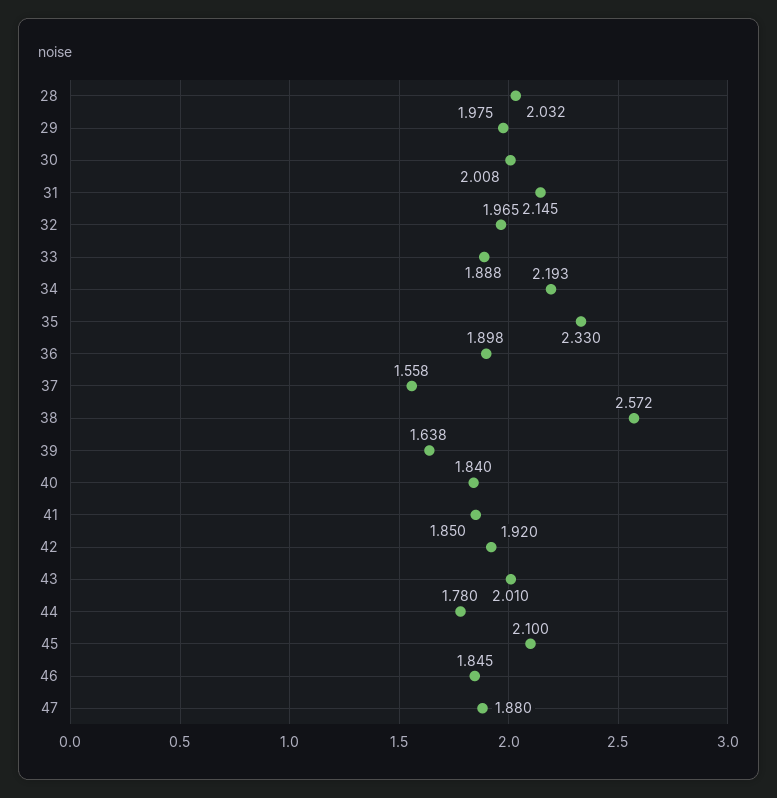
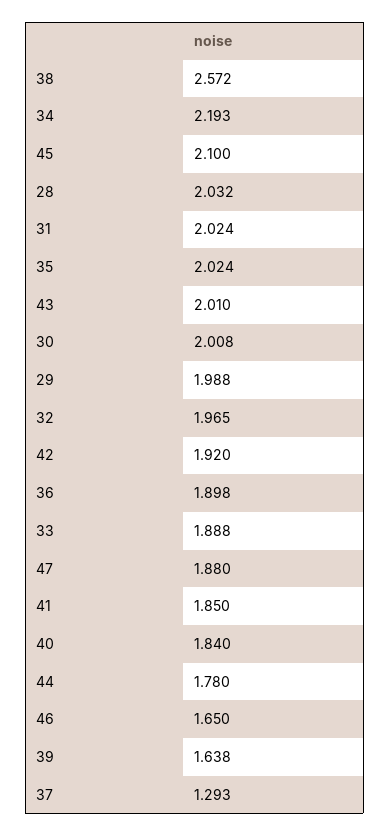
29: 1.975 -> 1.988
31: 2.145 -> 2.024
35: 2.33 -> 2.024
37: 1.558 -> 1.293
46: 1.845 -> 1.65

